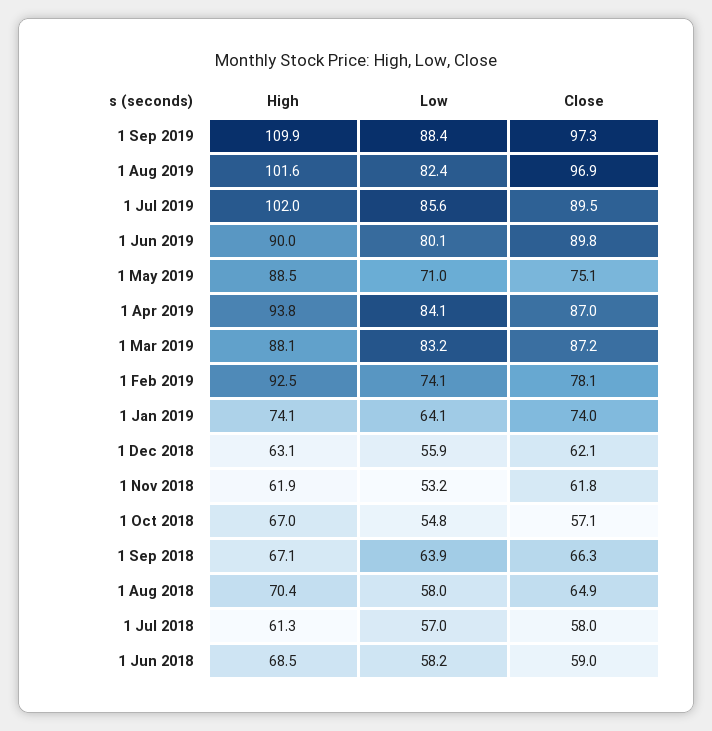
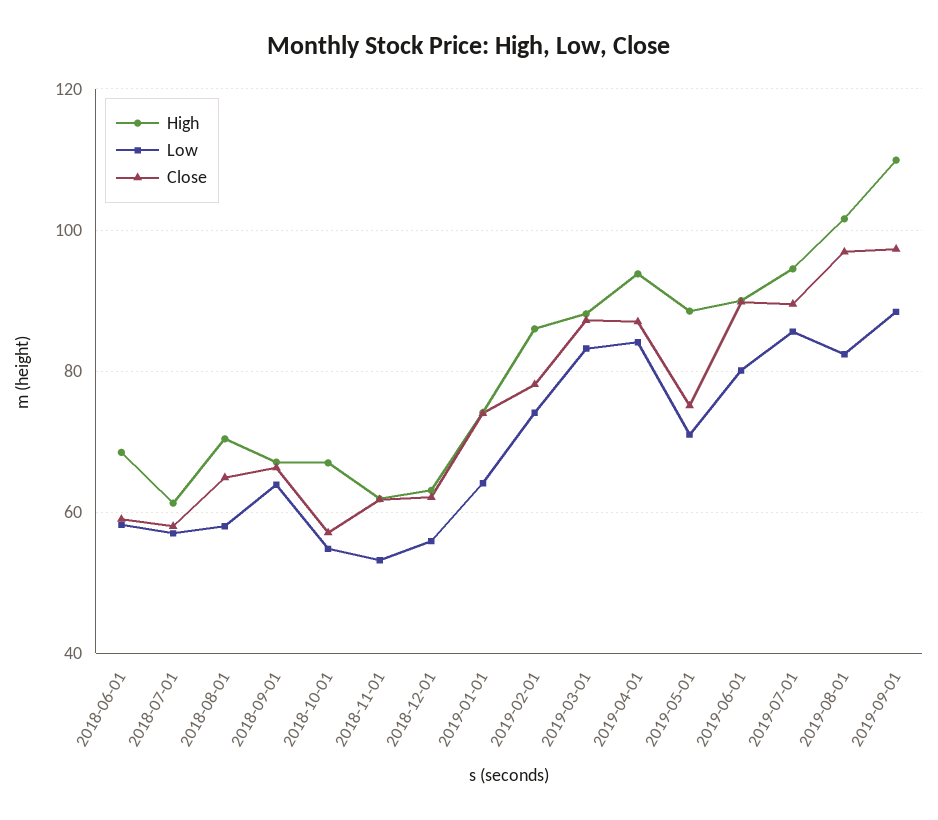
High, 1 Jul 2019: 102 -> 94
High, 1 Feb 2019: 92.5 -> 86

